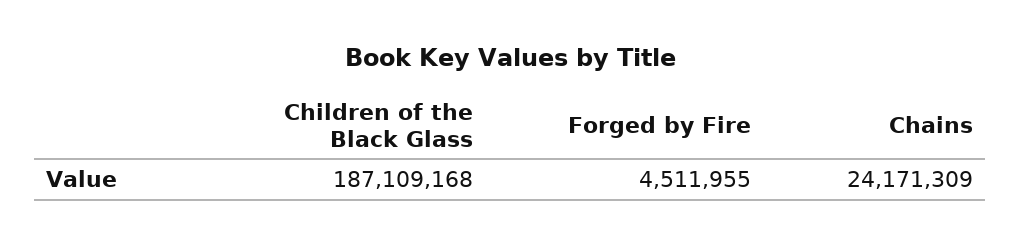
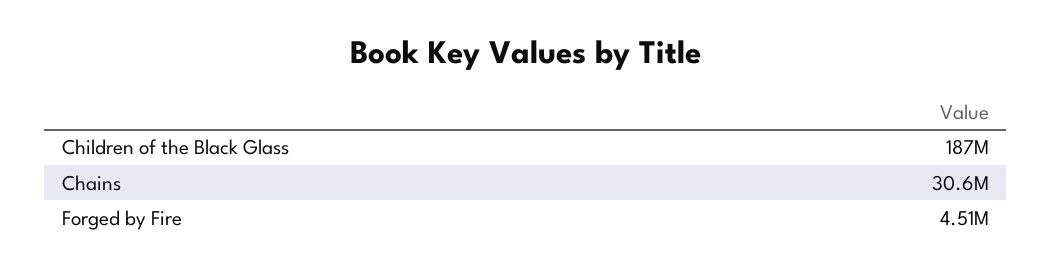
Chains: 24171309 -> 30600000

